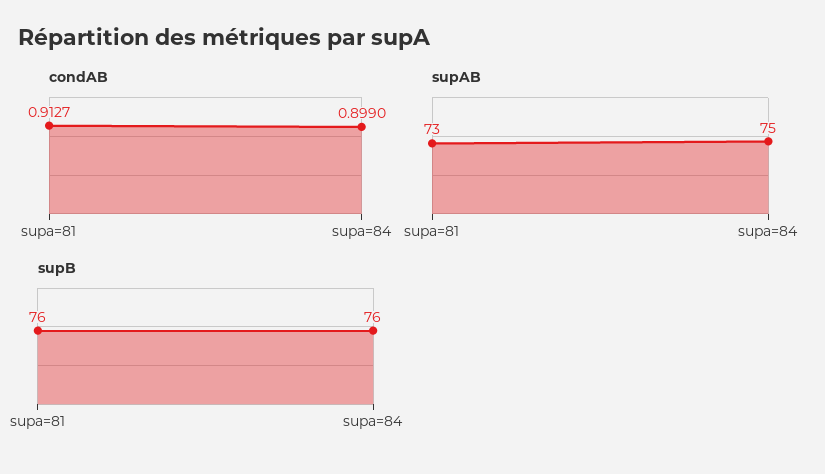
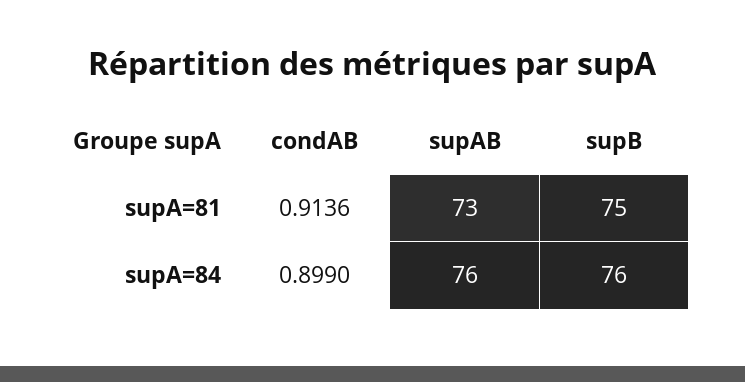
condAB, supa=81: 0.9127 -> 0.9136
supAB, supa=84: 75 -> 76
supB, supa=81: 76 -> 75

